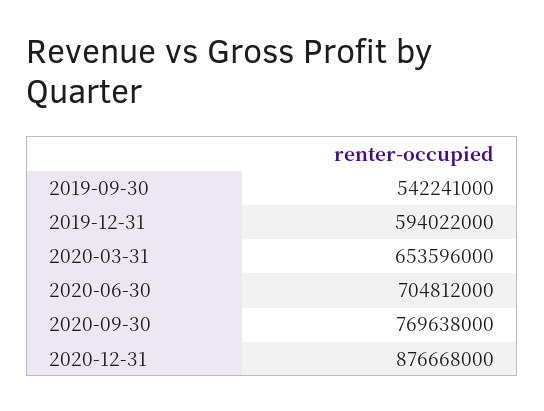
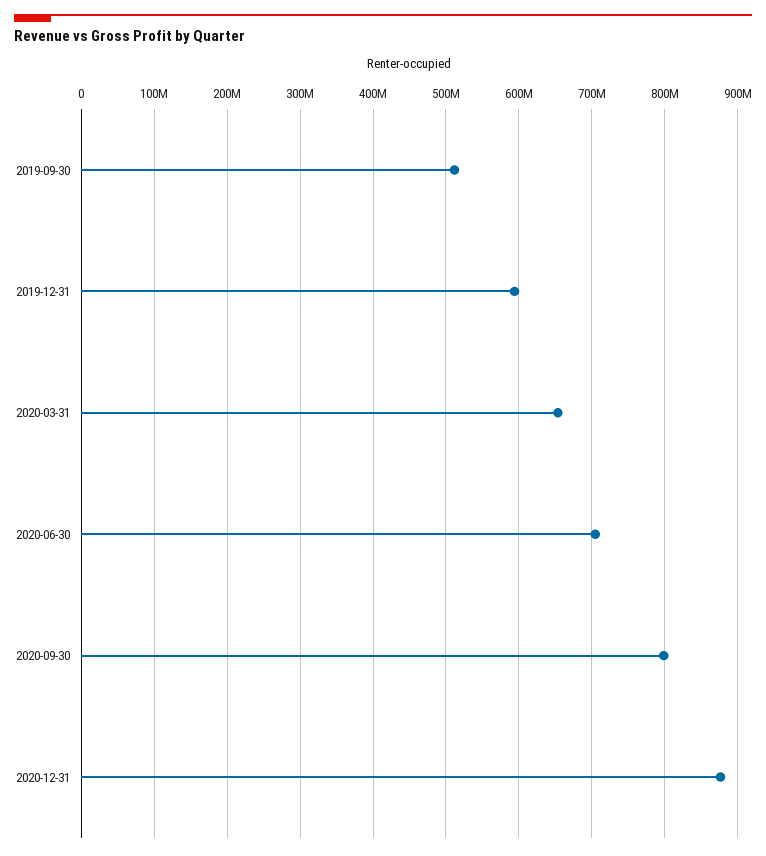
2019-09-30: 542241000 -> 510000000
2020-09-30: 769638000 -> 800000000

